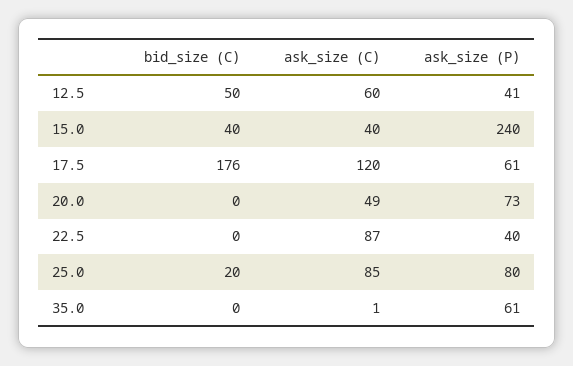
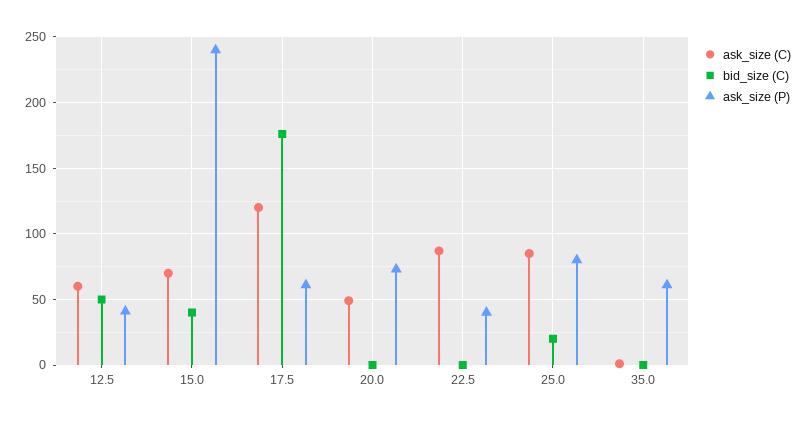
ask_size (C), 15.0: 40 -> 70

